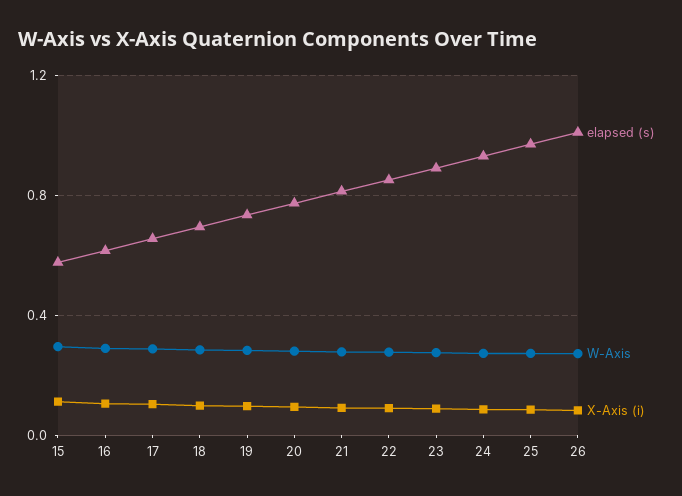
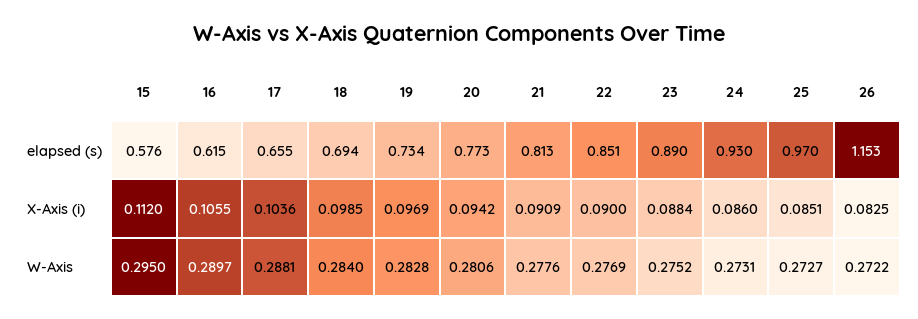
elapsed (s), 26: 1 -> 1.153

